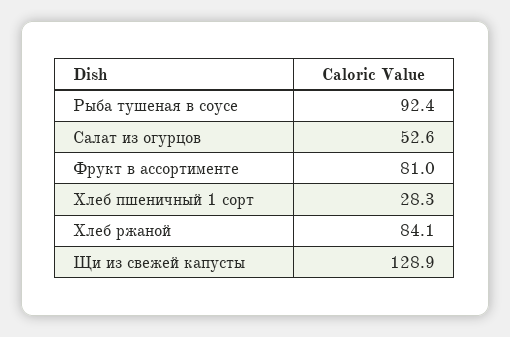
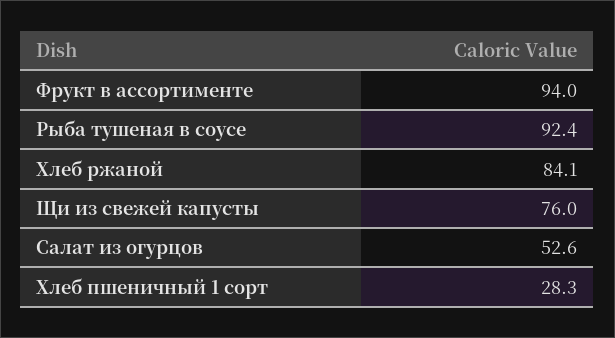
Фрукт в ассортименте: 81 -> 94
Щи из свежей капусты: 128.9 -> 76

